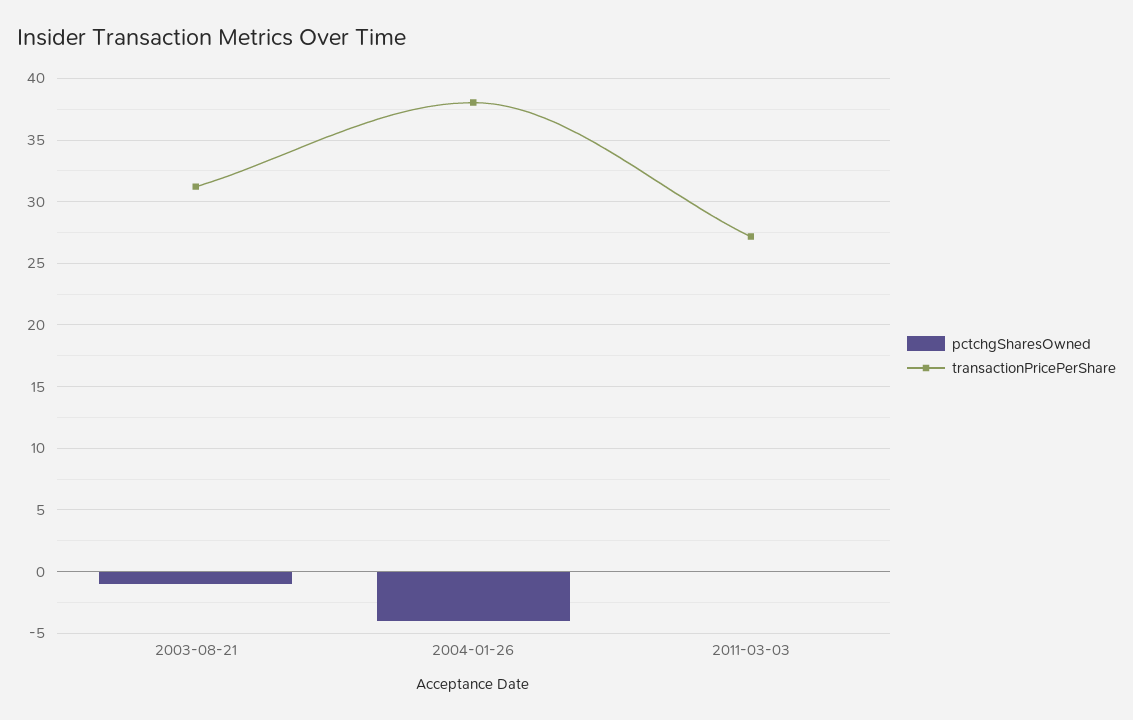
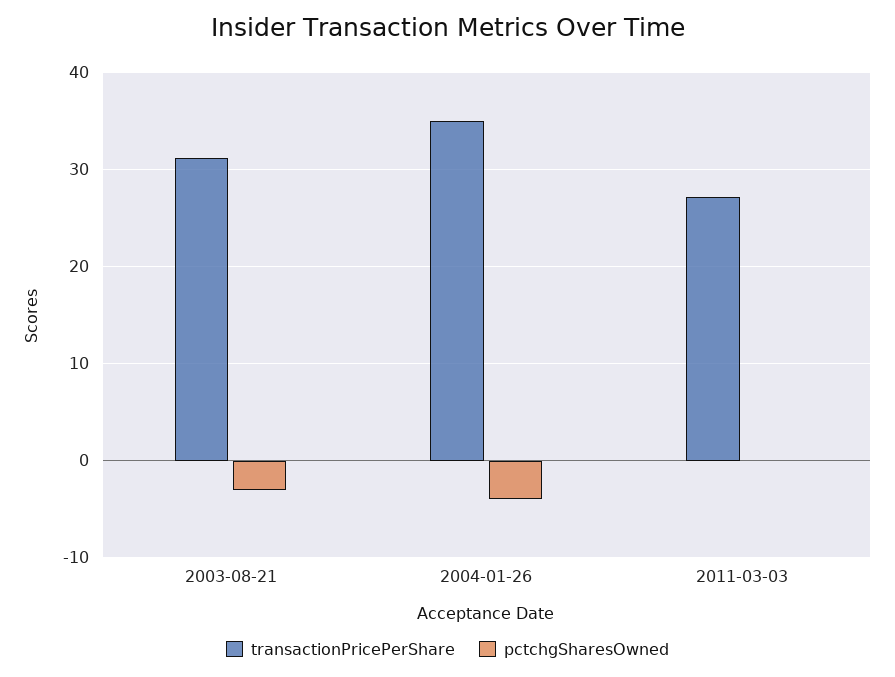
pctchgSharesOwned, 2003-08-21: -1 -> -3
transactionPricePerShare, 2004-01-26: 38 -> 35

